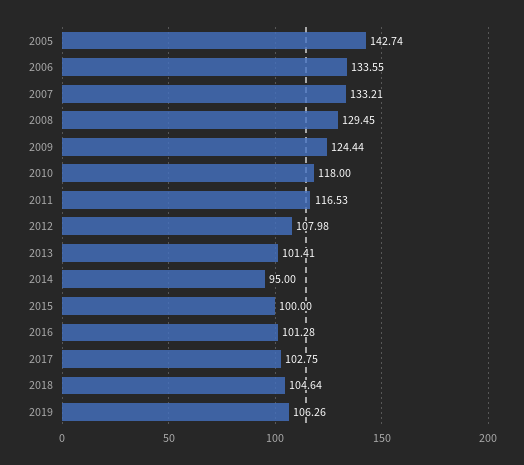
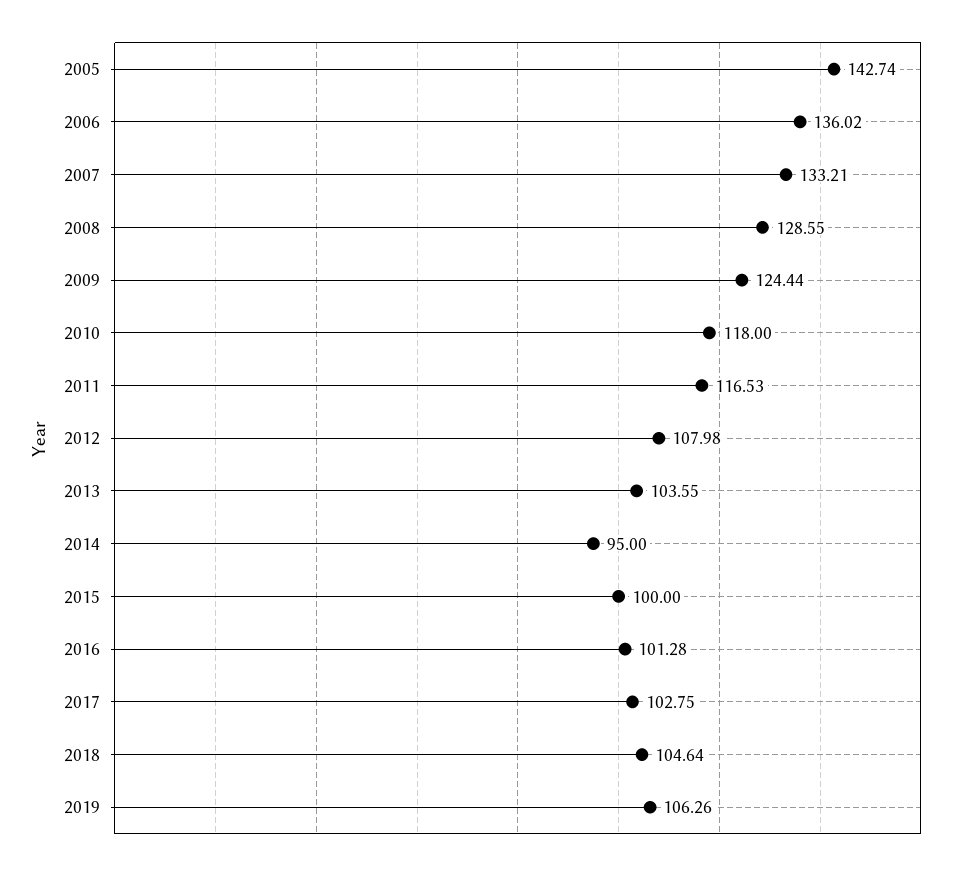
2006: 133.55 -> 136.02
2008: 129.45 -> 128.55
2013: 101.41 -> 103.55

